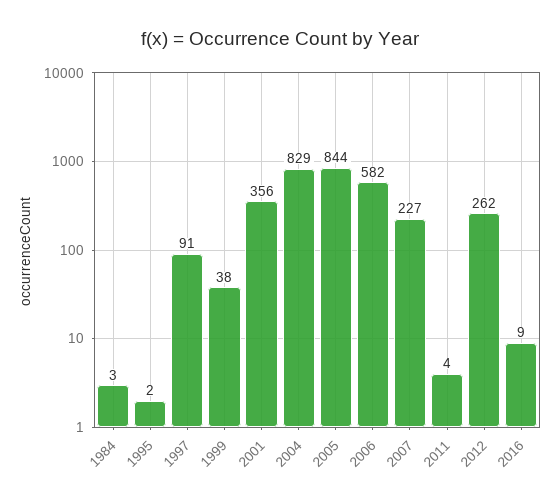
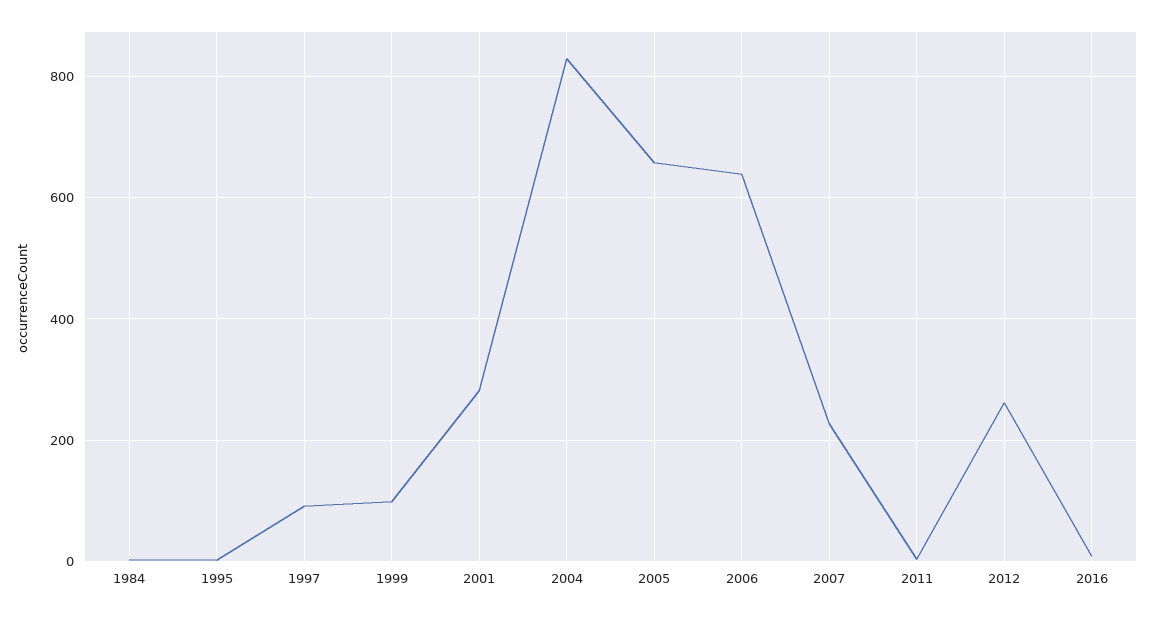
1999: 38 -> 100
2001: 356 -> 280
2005: 844 -> 660
2006: 582 -> 640

